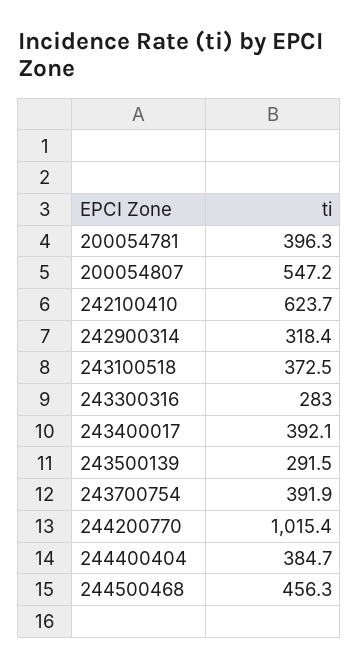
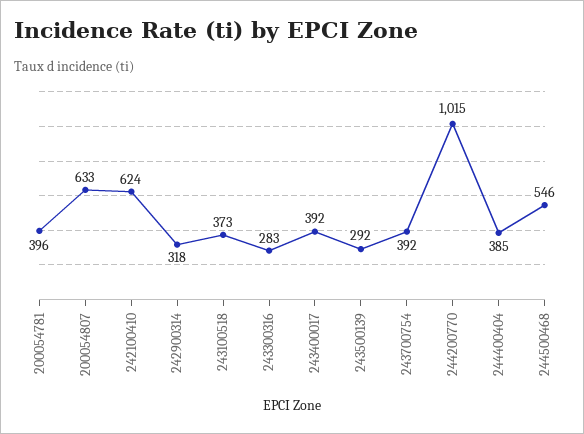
200054807: 547.2 -> 633
244500468: 456.3 -> 546

